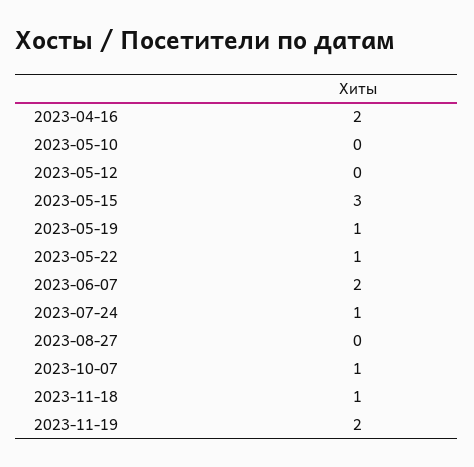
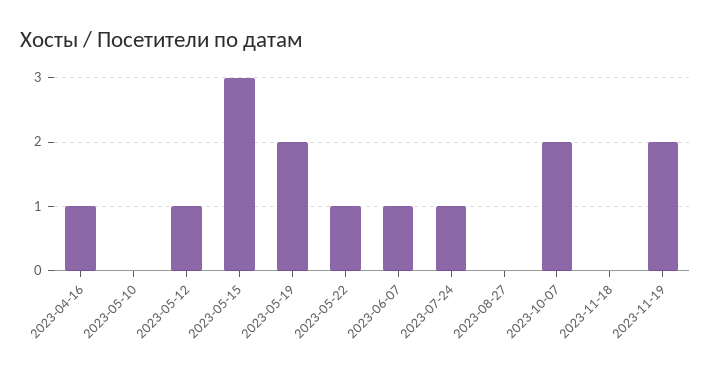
2023-04-16: 2 -> 1
2023-05-12: 0 -> 1
2023-05-19: 1 -> 2
2023-06-07: 2 -> 1
2023-10-07: 1 -> 2
2023-11-18: 1 -> 0

